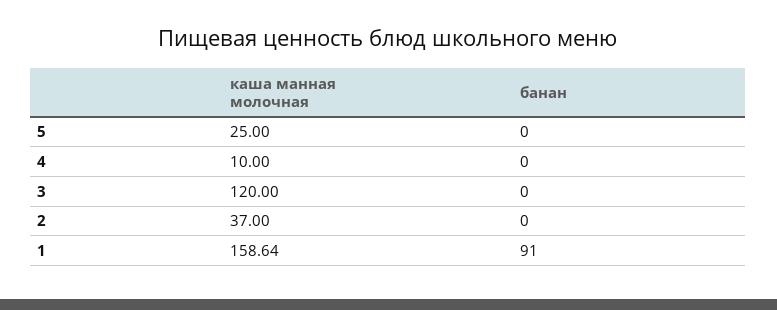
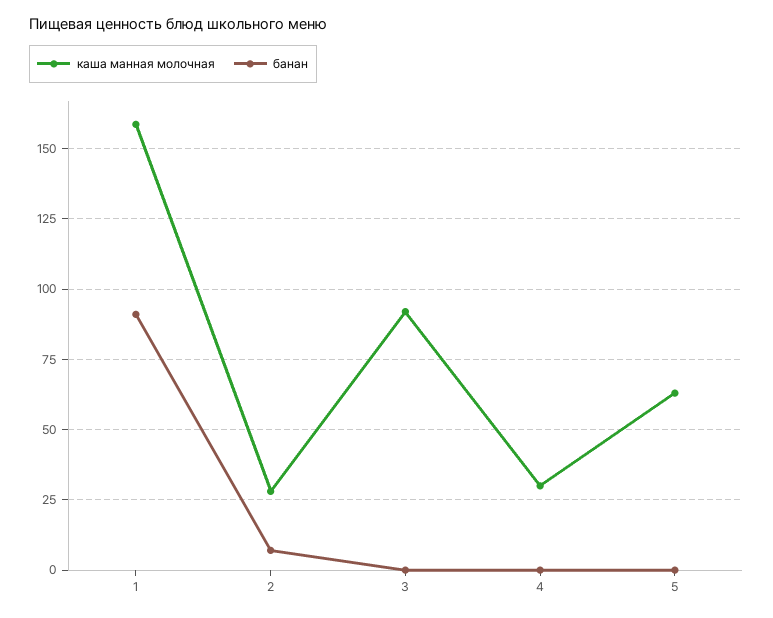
каша манная молочная, 5: 25 -> 62.5
каша манная молочная, 4: 10 -> 30
каша манная молочная, 3: 120 -> 92.5
каша манная молочная, 2: 37 -> 27.5
банан, 2: 0 -> 7.5

